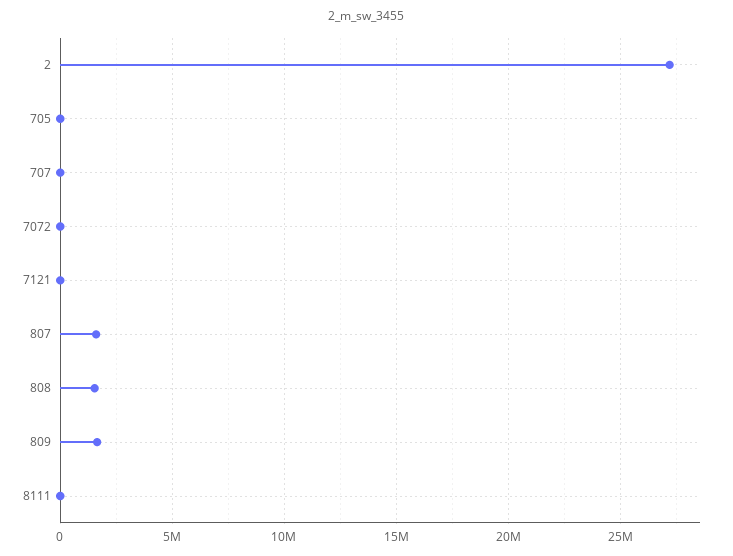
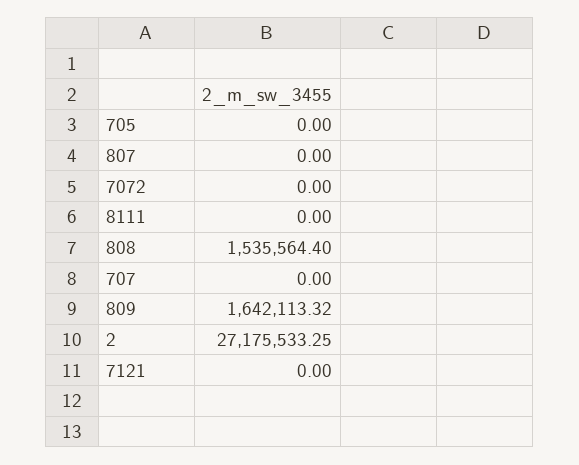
807: 1500000 -> 0

